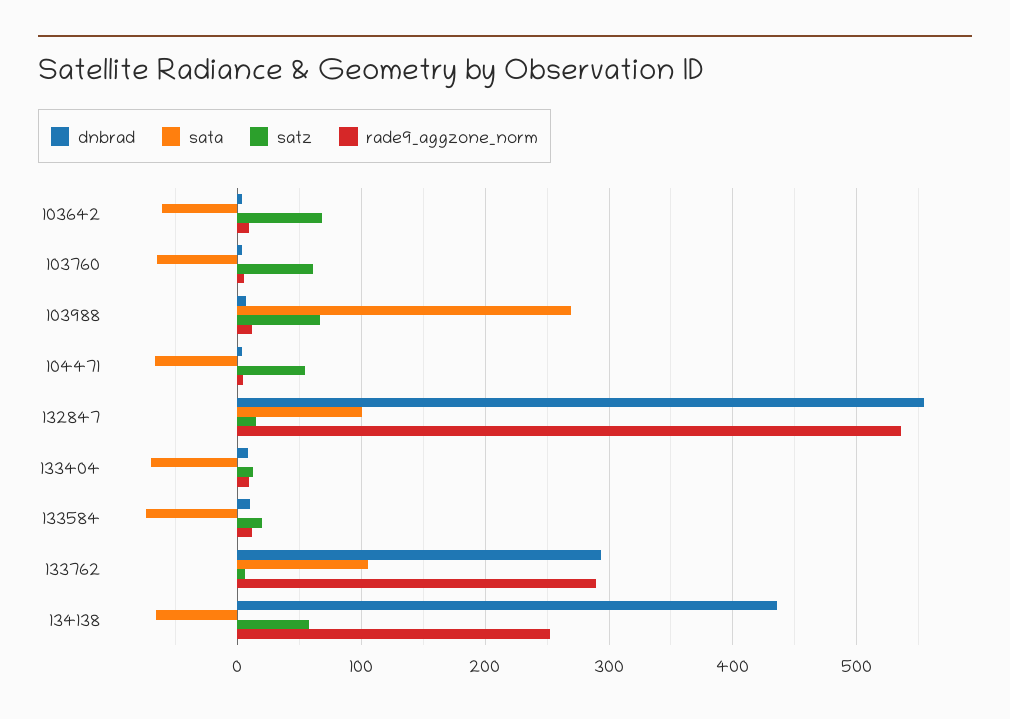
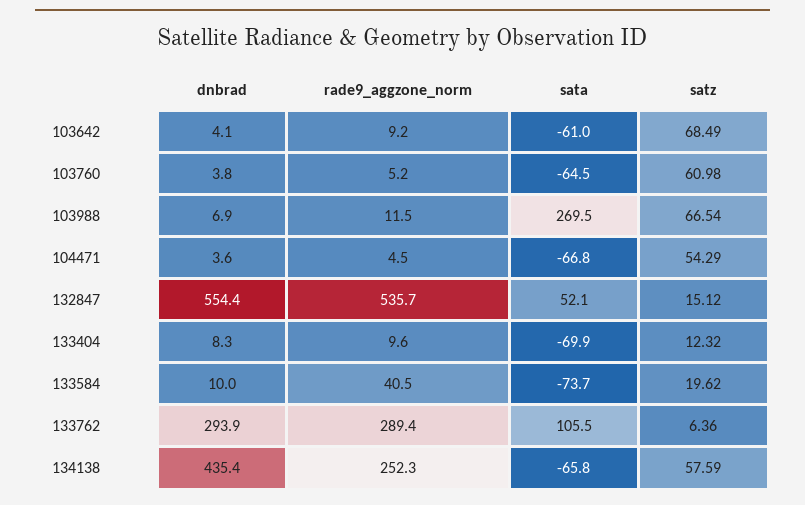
sata, 132847: 100 -> 52.1
rade9_aggzone_norm, 133584: 10 -> 40.5

